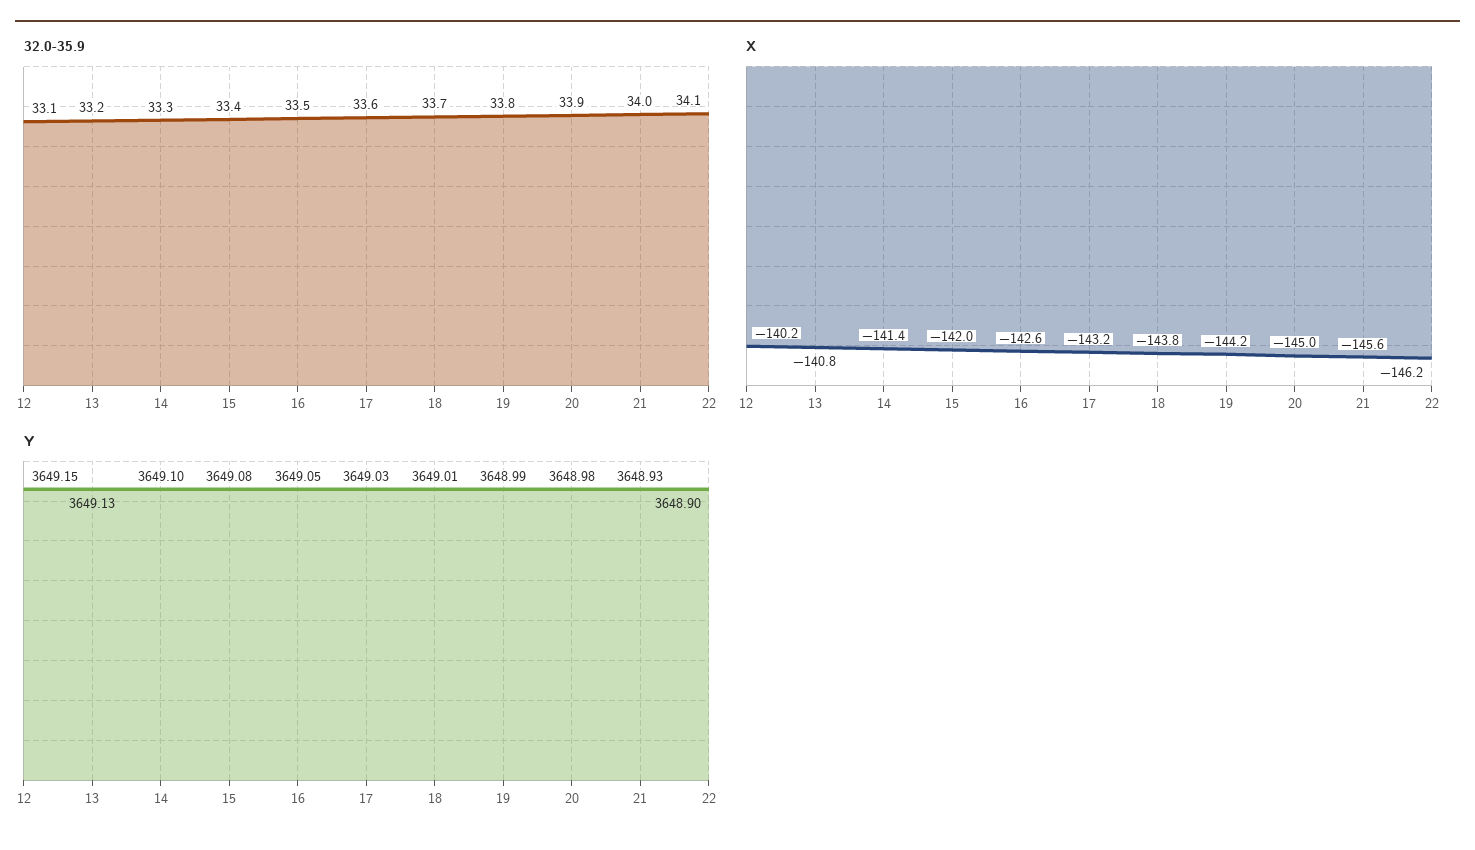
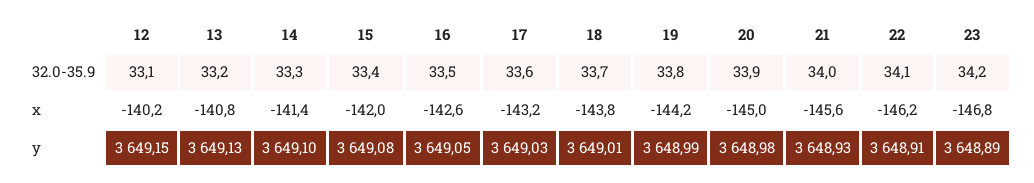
Y, 22: 3648.9 -> 3648.91
32.0-35.9, 23: none -> 34.2
X, 23: none -> -146.8
Y, 23: none -> 3648.89

